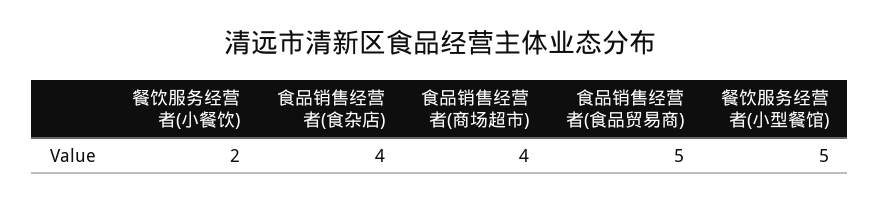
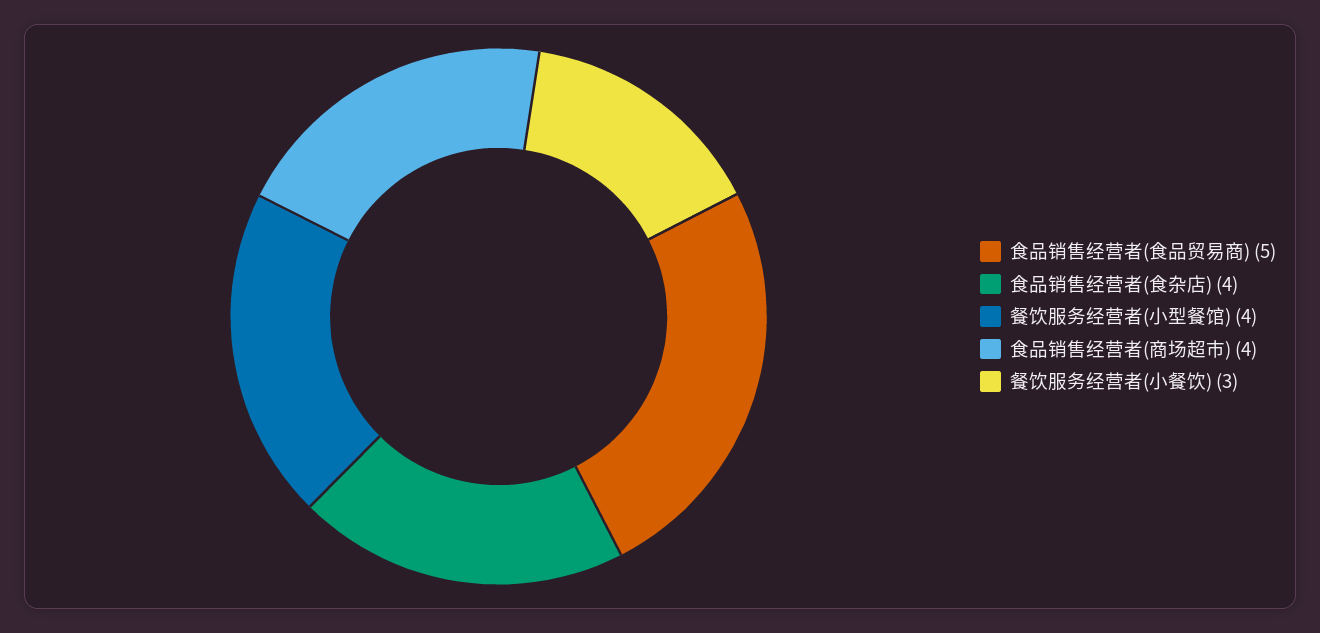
餐饮服务经营者(小餐饮): 2 -> 3
餐饮服务经营者(小型餐馆): 5 -> 4

